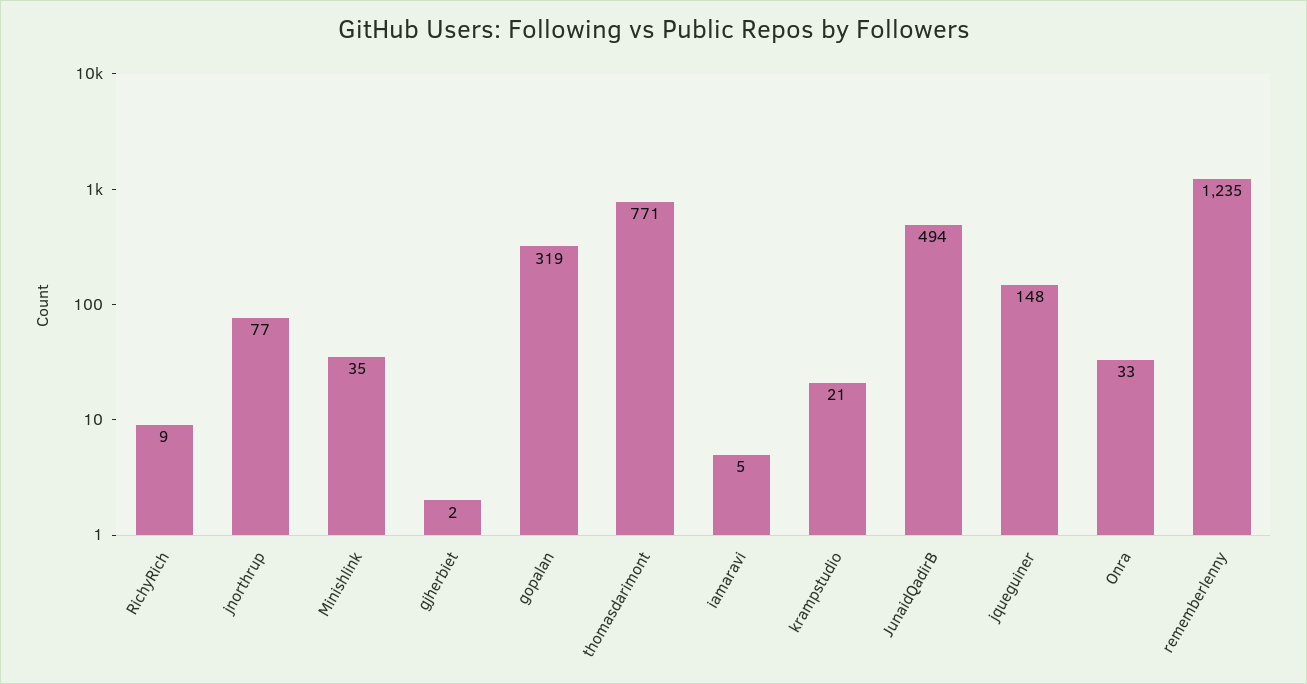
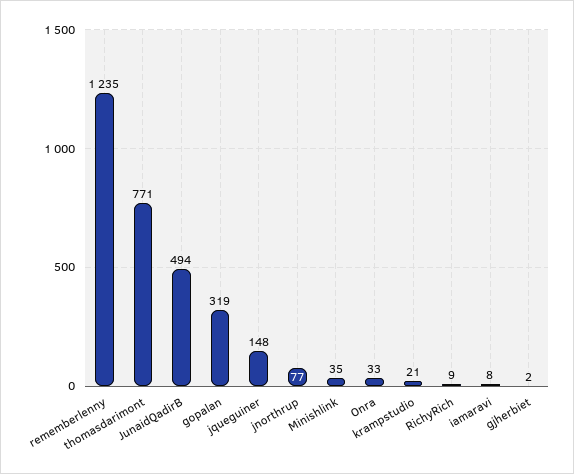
iamaravi: 5 -> 8

